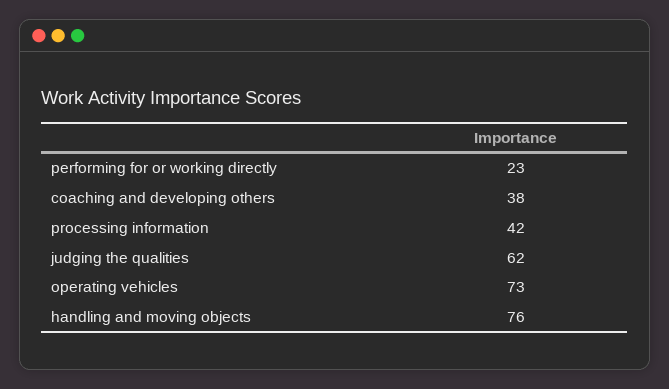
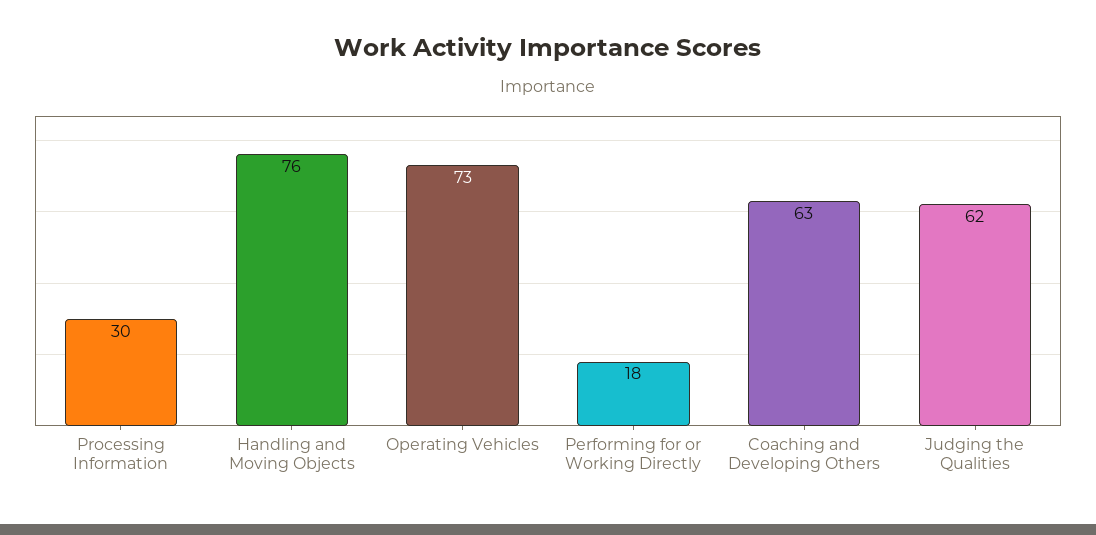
performing for or working directly: 23 -> 18
coaching and developing others: 38 -> 63
processing information: 42 -> 30

